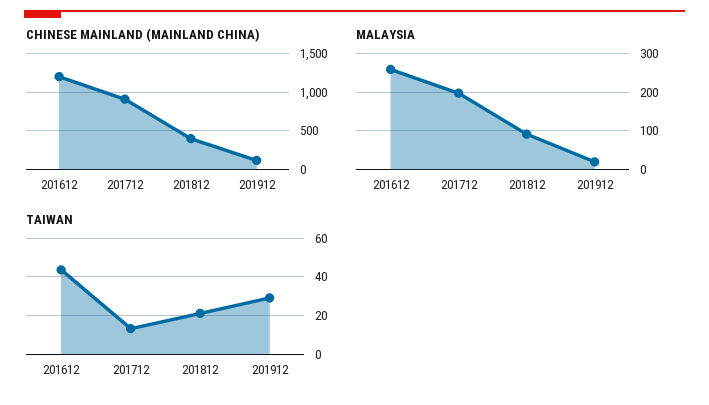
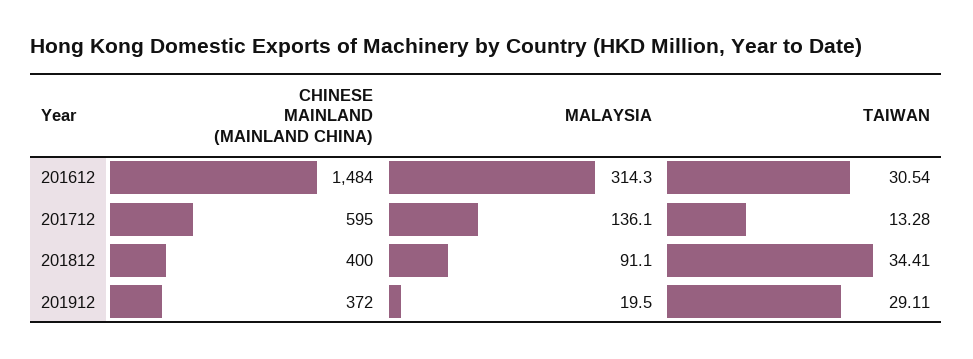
CHINESE MAINLAND (MAINLAND CHINA), 201612: 1200 -> 1484
CHINESE MAINLAND (MAINLAND CHINA), 201712: 900 -> 595
CHINESE MAINLAND (MAINLAND CHINA), 201912: 100 -> 372
MALAYSIA, 201612: 260 -> 314.3
MALAYSIA, 201712: 200 -> 136.1
TAIWAN, 201612: 45 -> 30.54
TAIWAN, 201812: 20 -> 34.41

